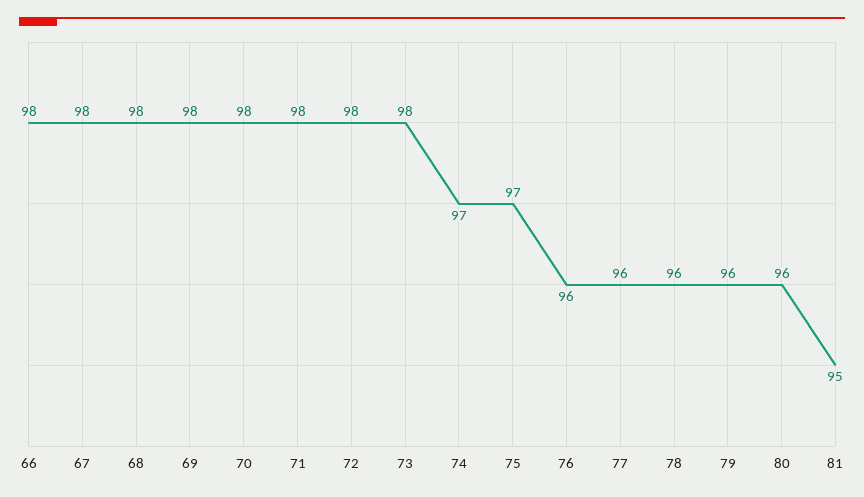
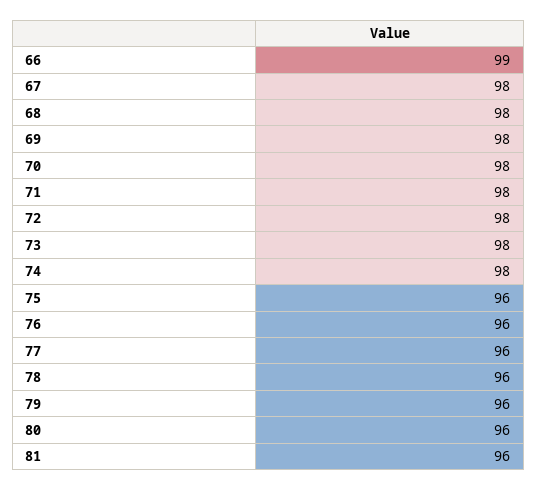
66: 98 -> 99
74: 97 -> 98
75: 97 -> 96
81: 95 -> 96

